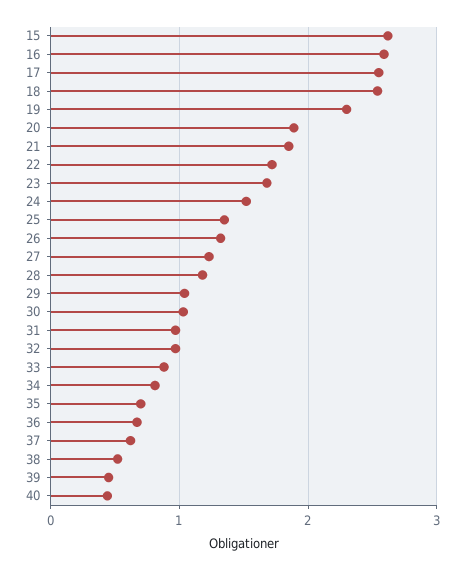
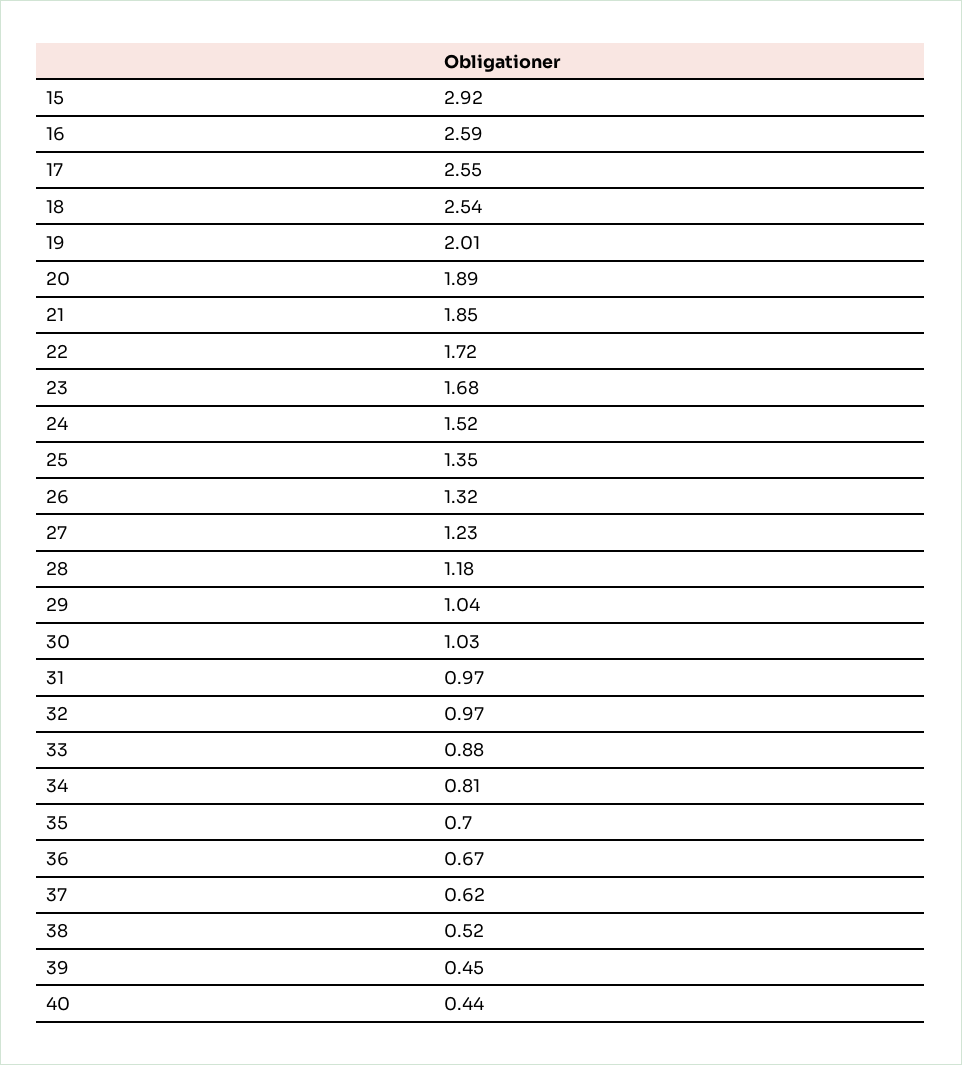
15: 2.6 -> 2.92
19: 2.3 -> 2.01

